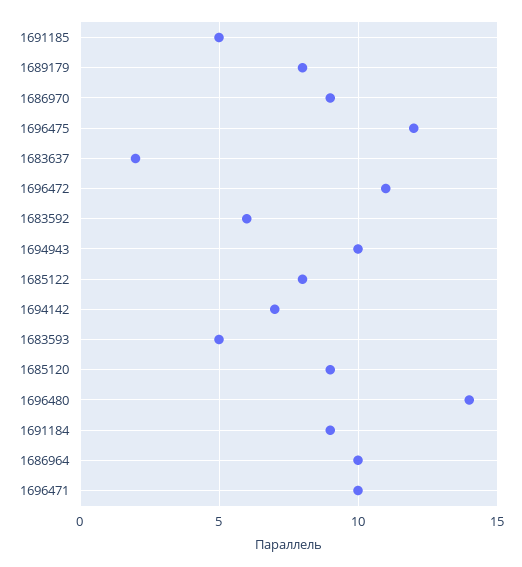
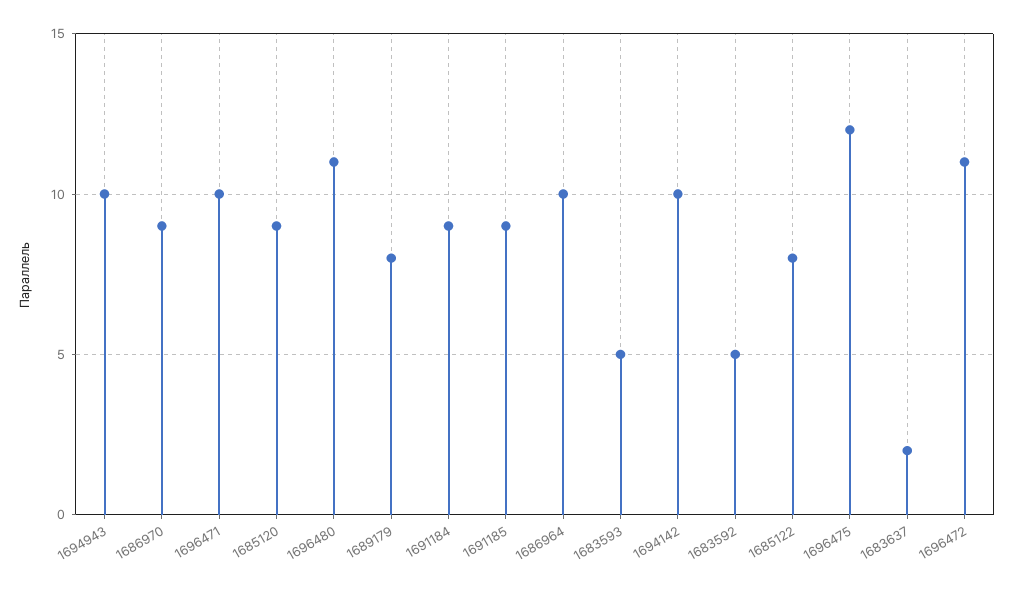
1691185: 5 -> 9
1683592: 6 -> 5
1694142: 7 -> 10
1696480: 14 -> 11

